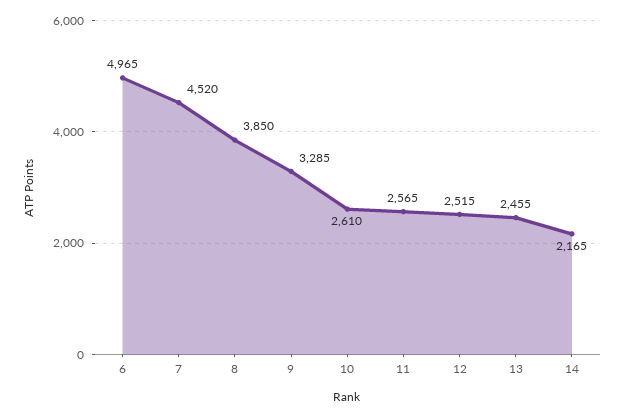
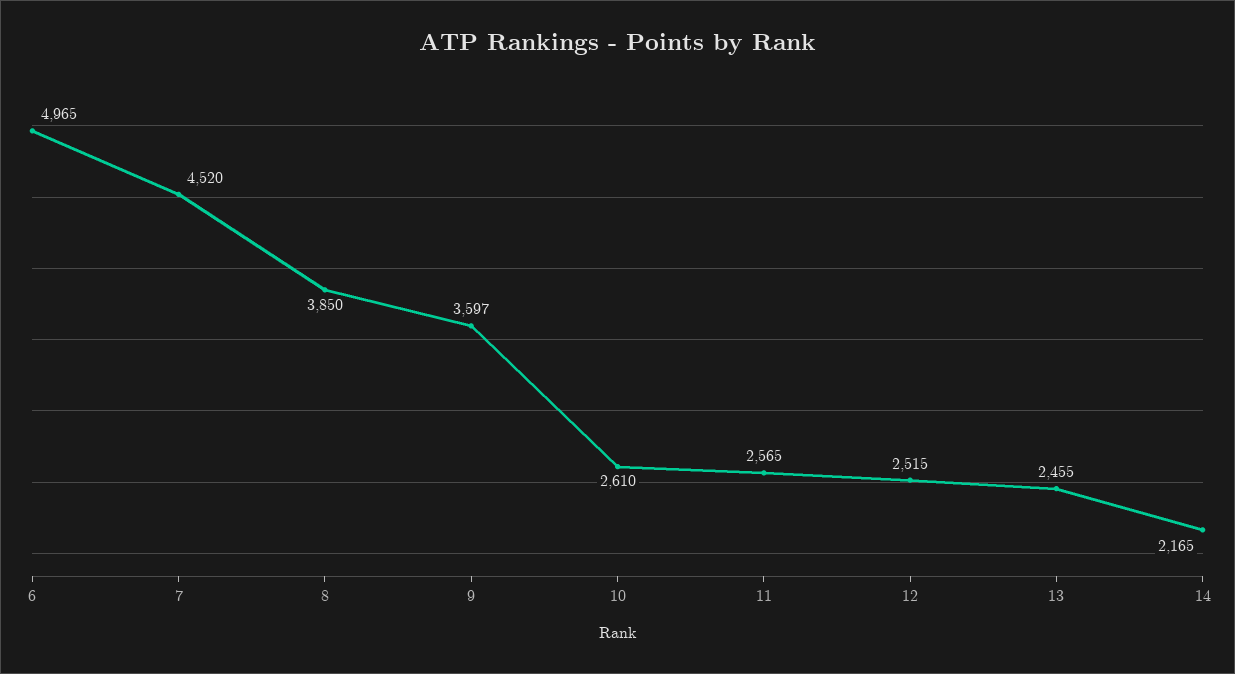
9: 3285 -> 3597

